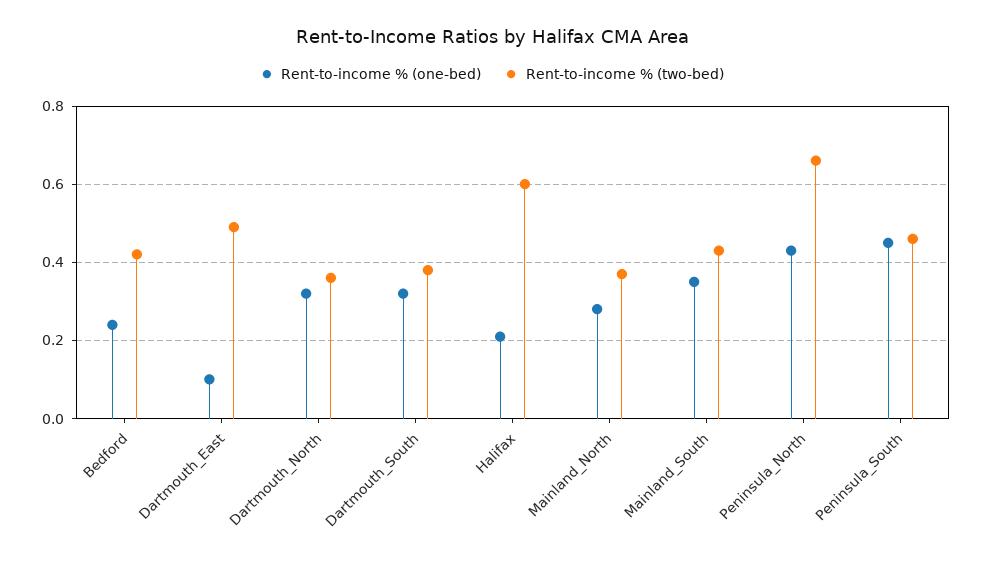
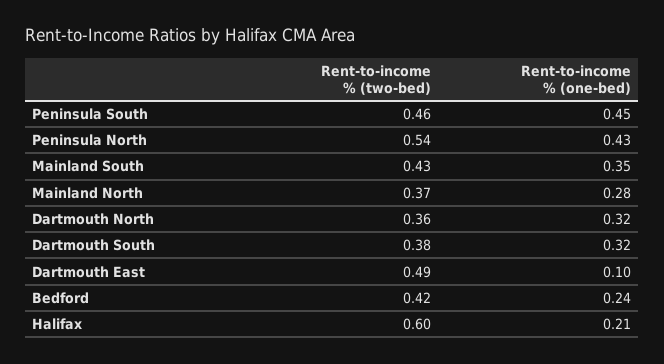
Rent-to-income % (two-bed), Peninsula_North: 0.65 -> 0.54

